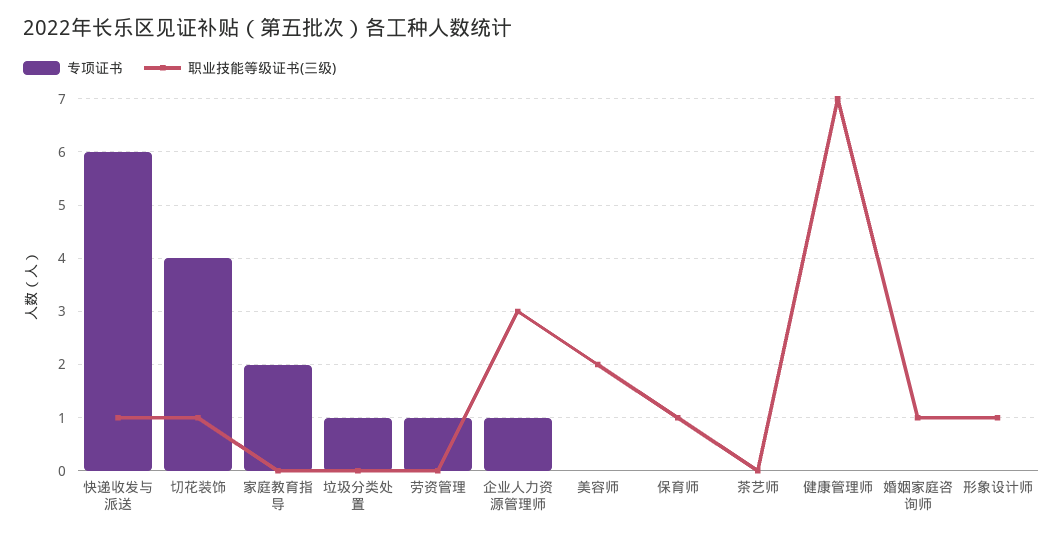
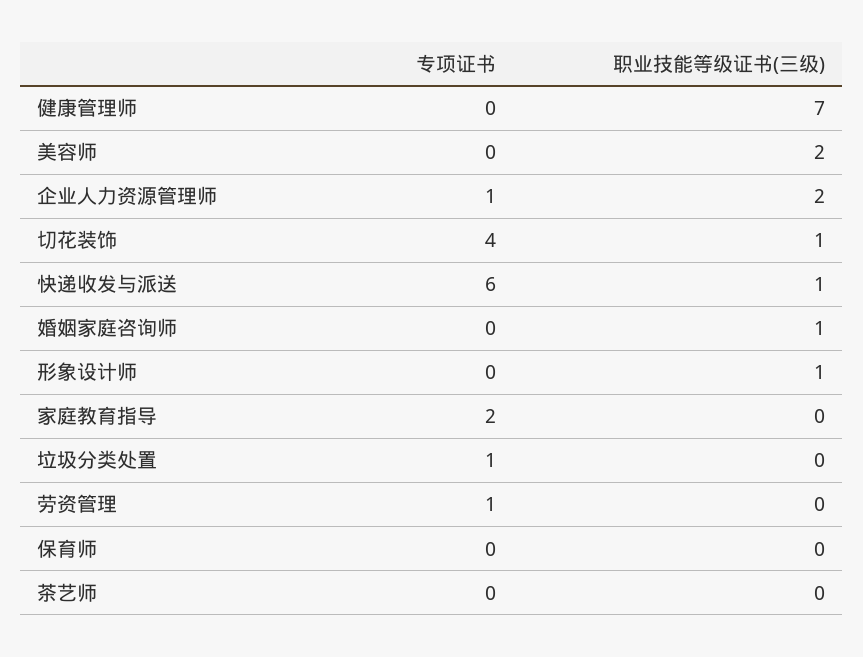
职业技能等级证书(三级), 企业人力资源管理师: 3 -> 2
职业技能等级证书(三级), 保育师: 1 -> 0

